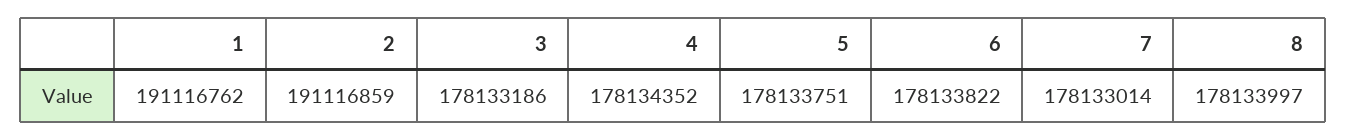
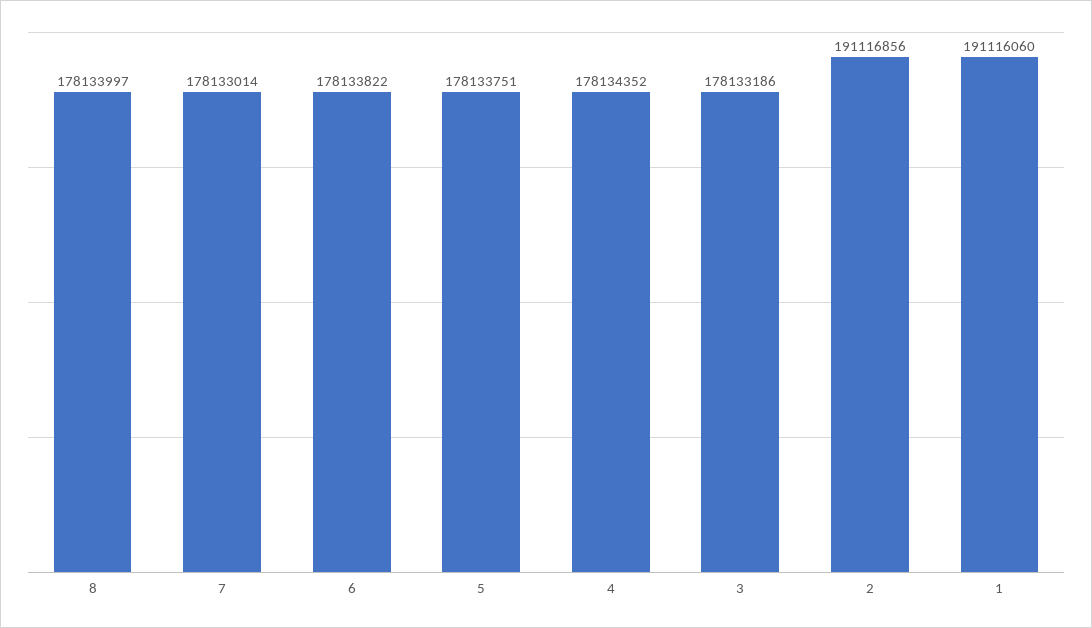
1: 191116762 -> 191116060
2: 191116859 -> 191116856

